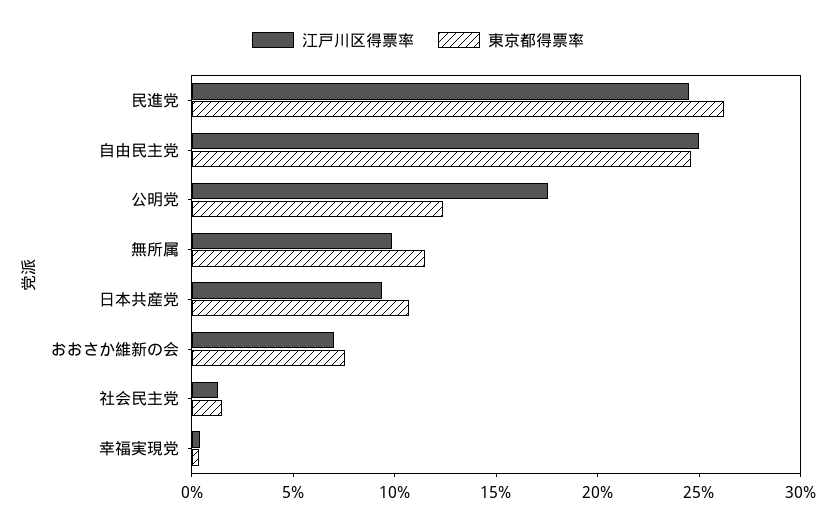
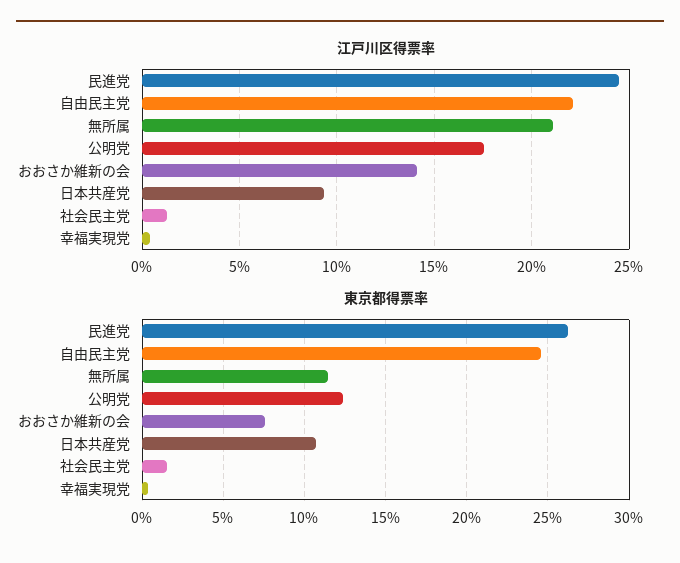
江戸川区得票率, 自由民主党: 25 -> 22
江戸川区得票率, 無所属: 10 -> 21
江戸川区得票率, おおさか維新の会: 7 -> 14

